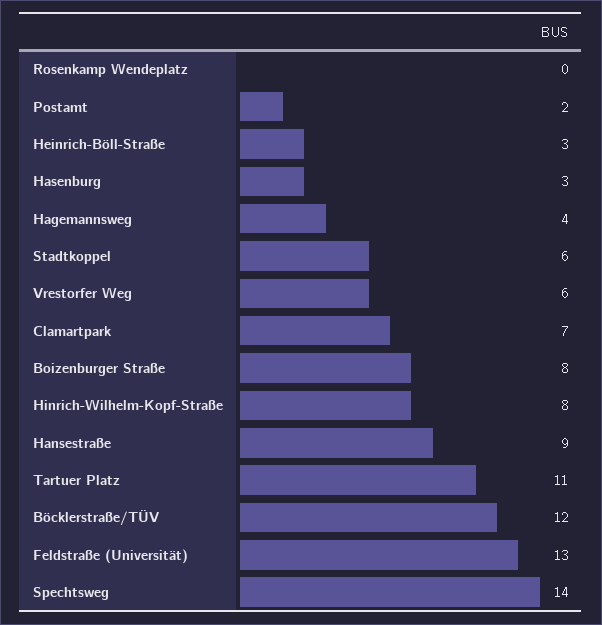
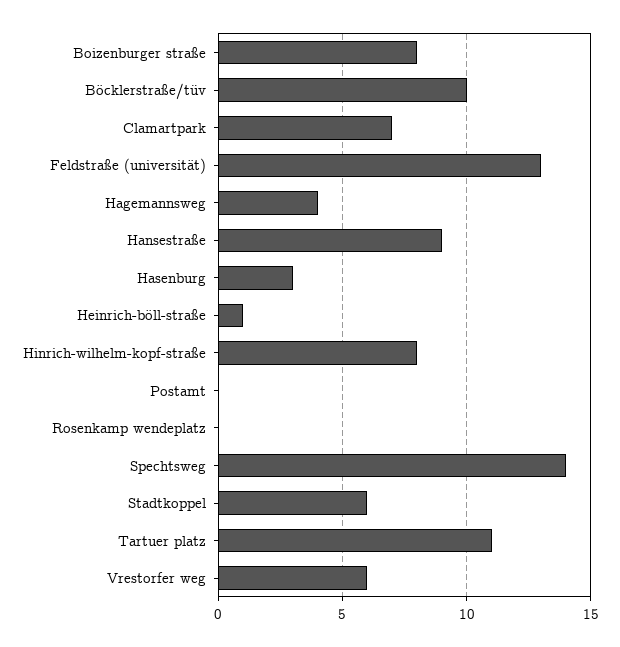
Postamt: 2 -> 0
Heinrich-Böll-Straße: 3 -> 1
Böcklerstraße/TÜV: 12 -> 10

